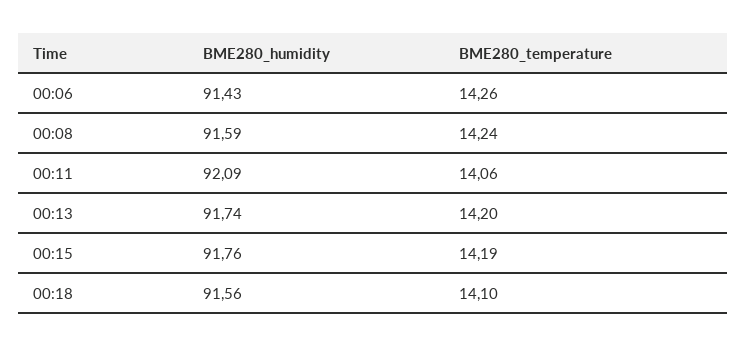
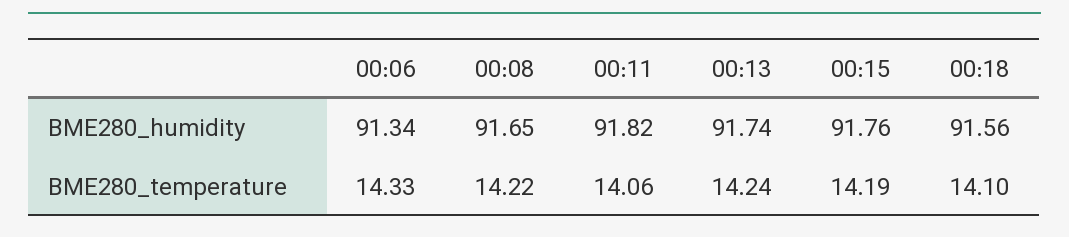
BME280_humidity, 00:06: 91.43 -> 91.34
BME280_temperature, 00:06: 14.26 -> 14.33
BME280_humidity, 00:08: 91.59 -> 91.65
BME280_temperature, 00:08: 14.24 -> 14.22
BME280_humidity, 00:11: 92.09 -> 91.82
BME280_temperature, 00:13: 14.2 -> 14.24

